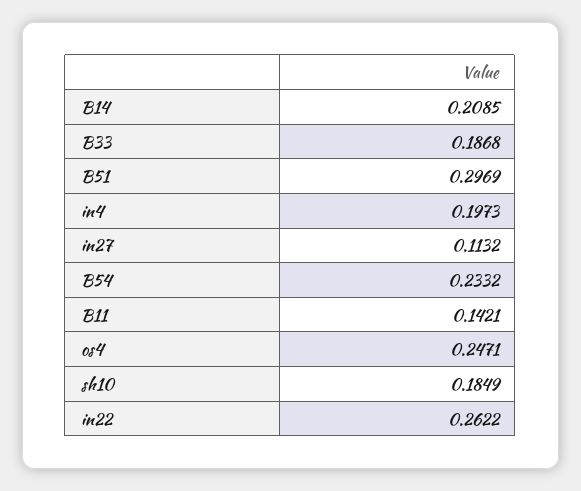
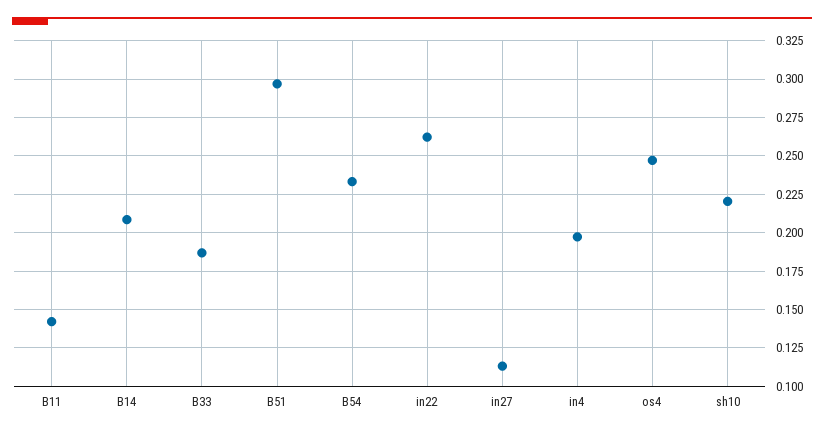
sh10: 0.1849 -> 0.22

